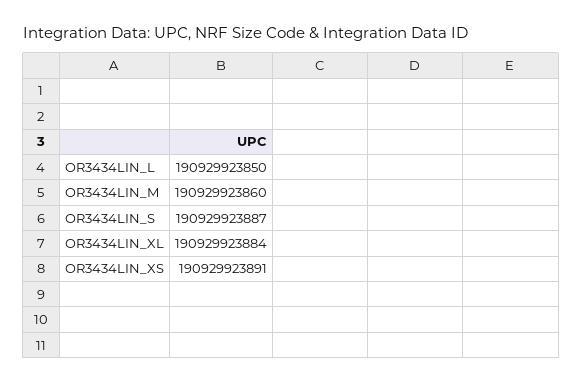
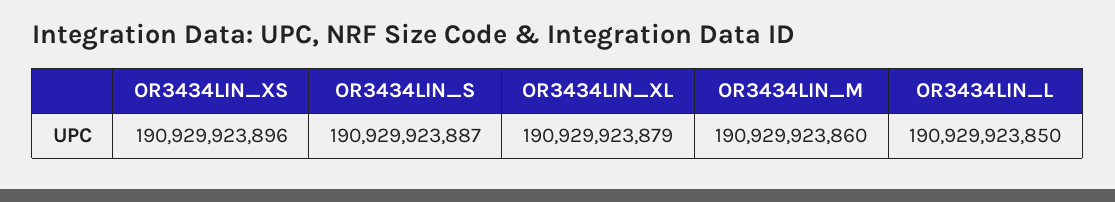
OR3434LIN_XL: 190929923884 -> 190929923879
OR3434LIN_XS: 190929923891 -> 190929923896

